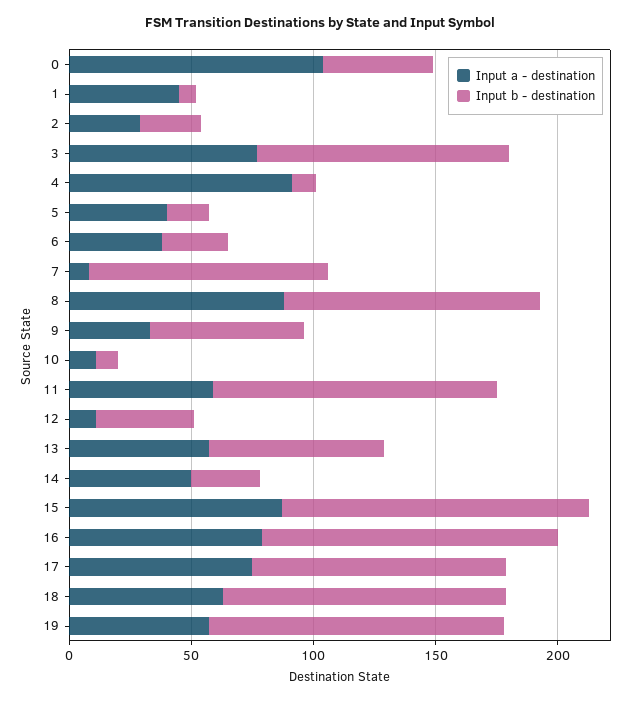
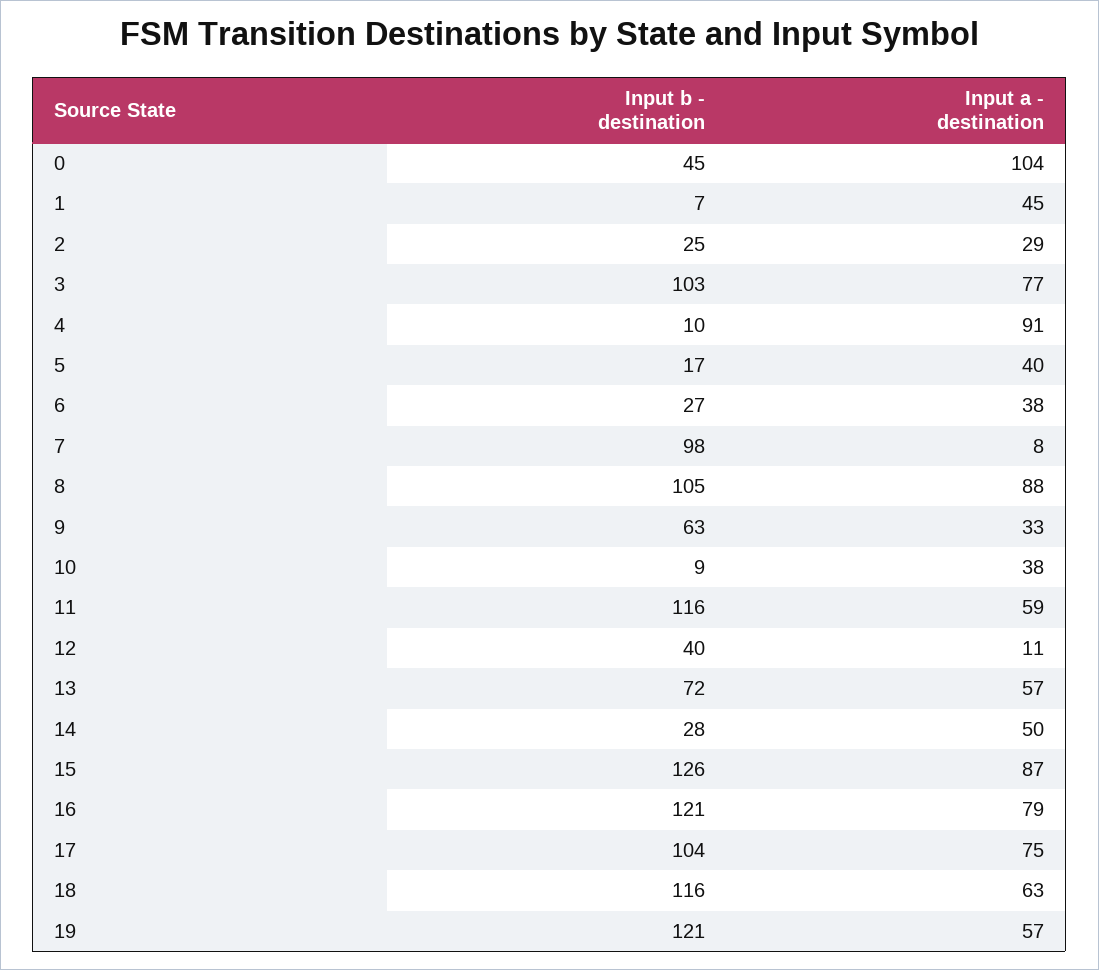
Input a - destination, 10: 10 -> 38

